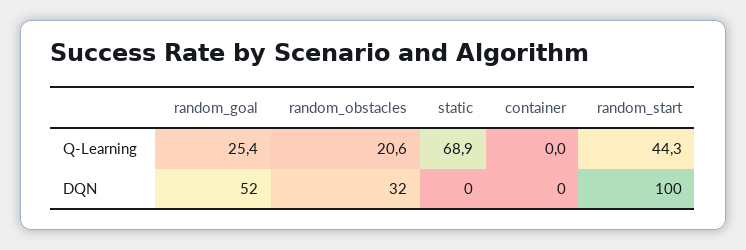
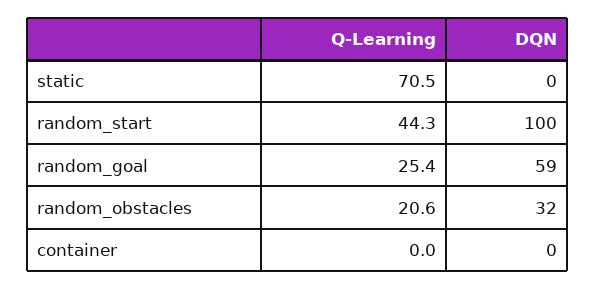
static, Q-Learning: 68.9 -> 70.5
random_goal, DQN: 52 -> 59

